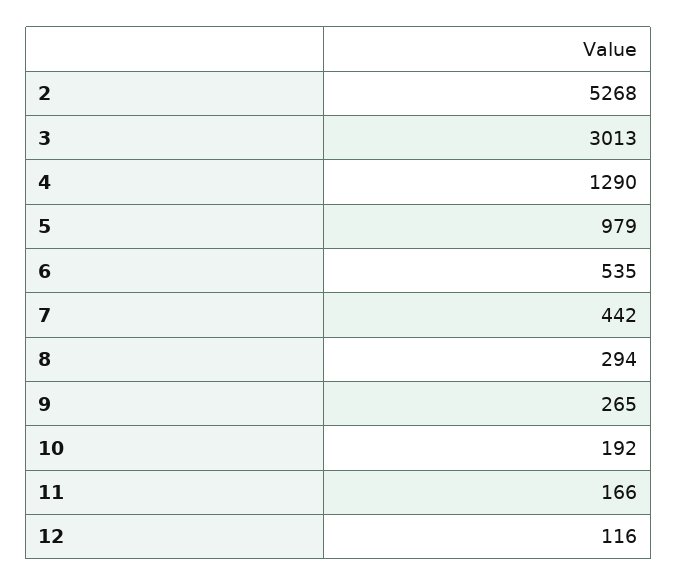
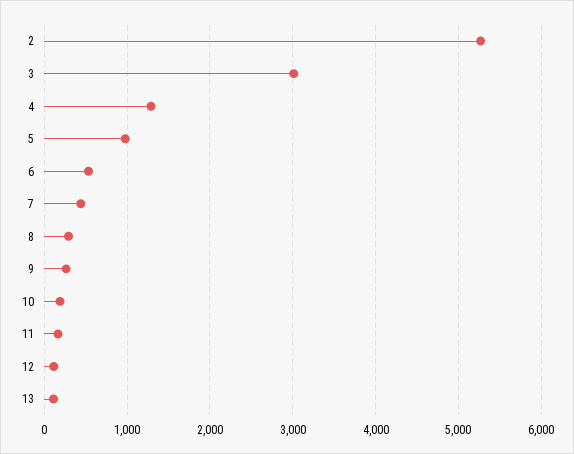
13: none -> 100

